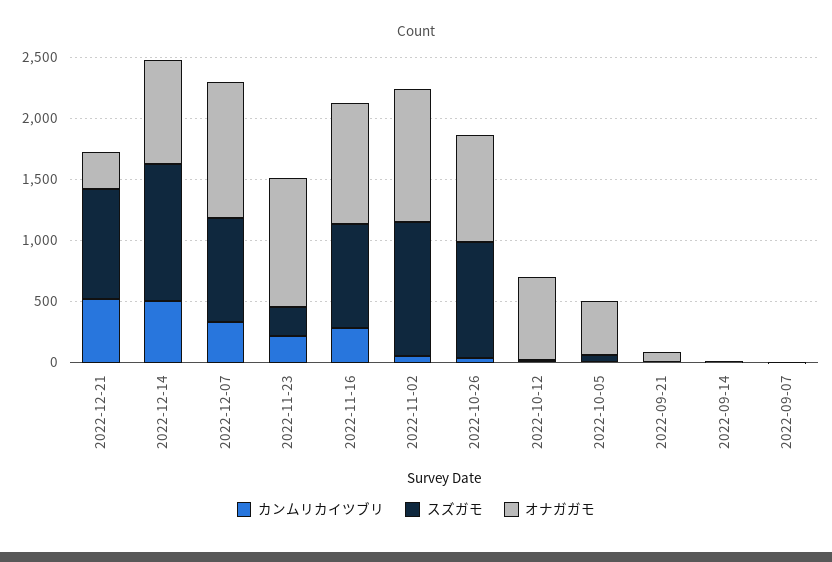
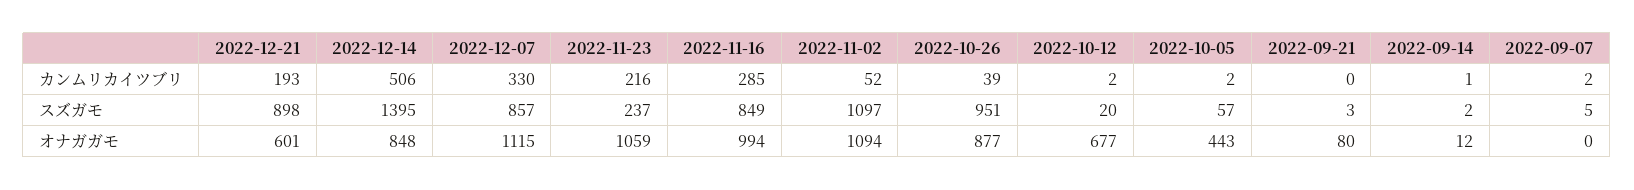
カンムリカイツブリ, 2022-12-21: 500 -> 193
オナガガモ, 2022-12-21: 300 -> 601
スズガモ, 2022-12-14: 1100 -> 1395

